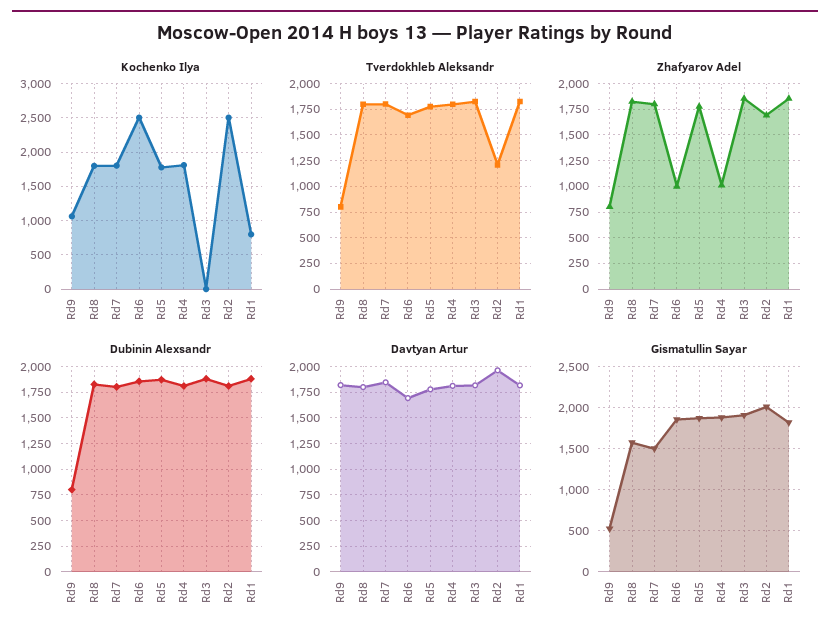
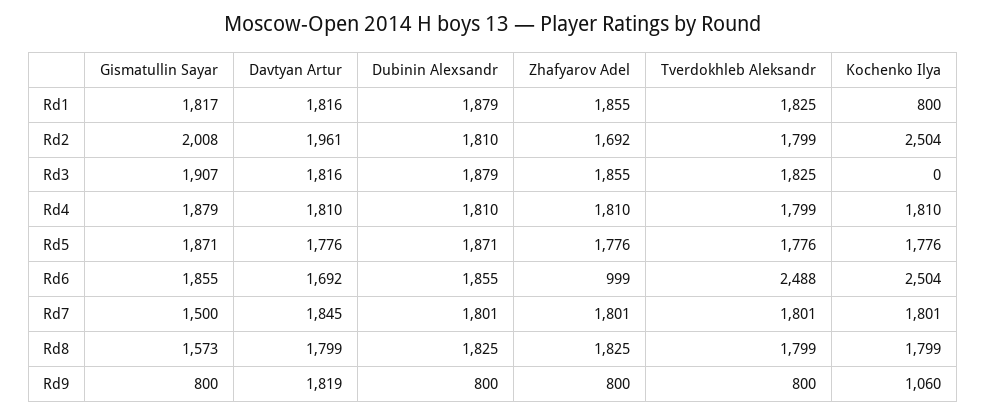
Tverdokhleb Aleksandr, Rd6: 1750 -> 2488
Tverdokhleb Aleksandr, Rd2: 1250 -> 1799
Zhafyarov Adel, Rd4: 1000 -> 1810
Gismatullin Sayar, Rd9: 500 -> 800

